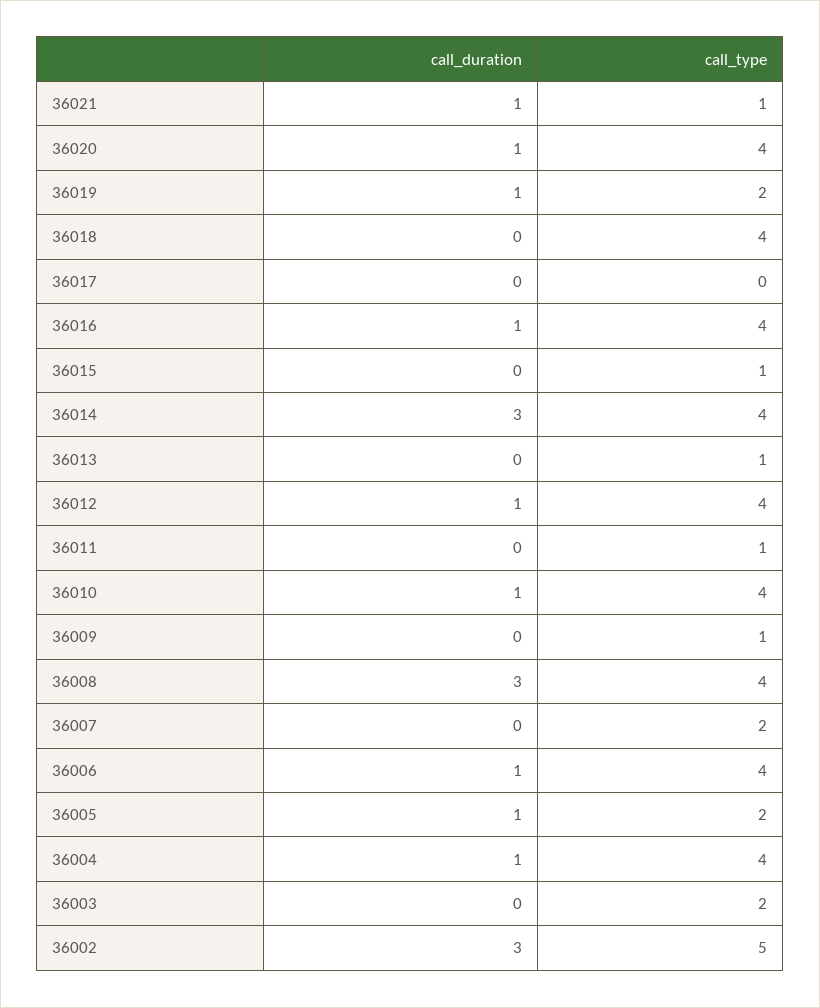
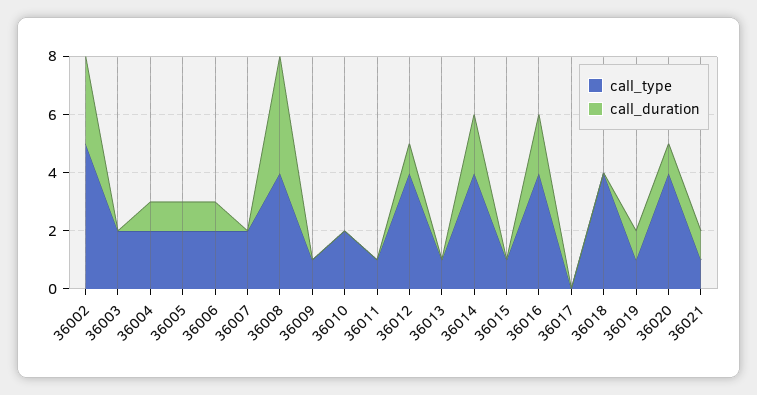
call_type, 36019: 2 -> 1
call_duration, 36016: 1 -> 2
call_duration, 36014: 3 -> 2
call_duration, 36010: 1 -> 0
call_type, 36010: 4 -> 2
call_duration, 36008: 3 -> 4
call_type, 36006: 4 -> 2
call_type, 36004: 4 -> 2

